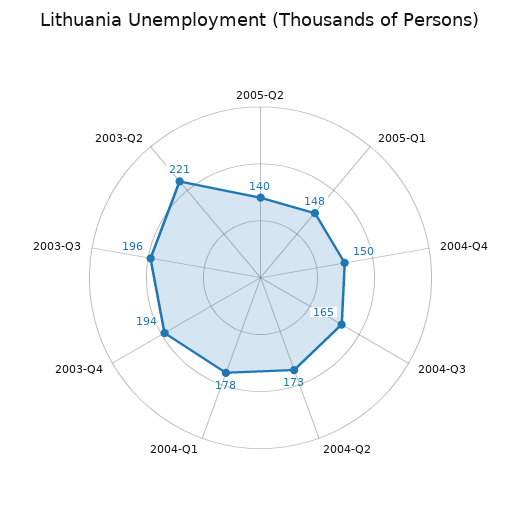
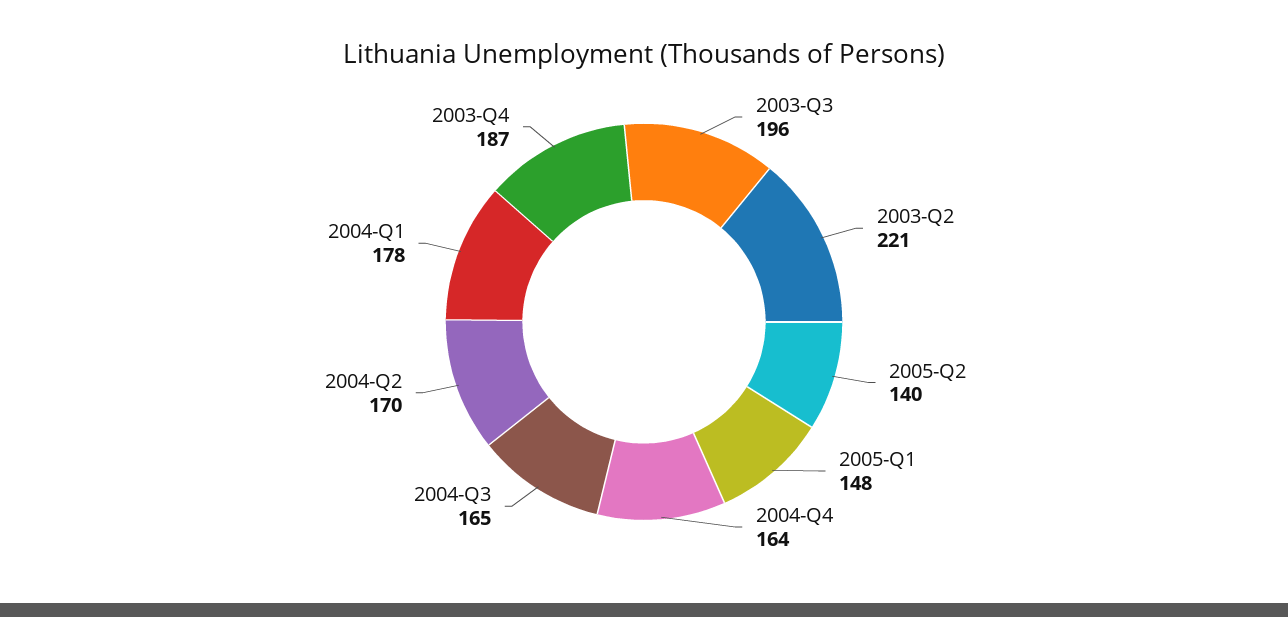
2004-Q4: 150 -> 164
2004-Q2: 173 -> 170
2003-Q4: 194 -> 187

